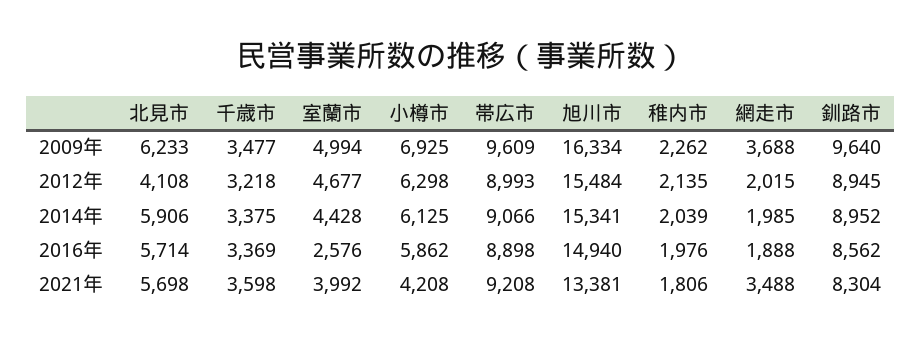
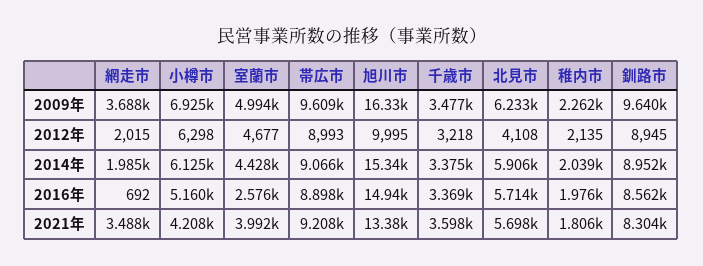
旭川市, 2012年: 15484 -> 9995
小樽市, 2016年: 5862 -> 5160
網走市, 2016年: 1888 -> 692

